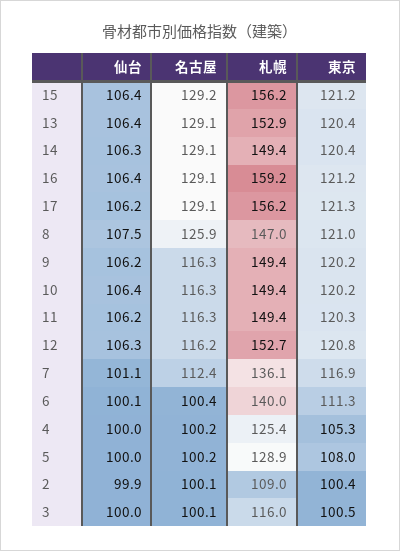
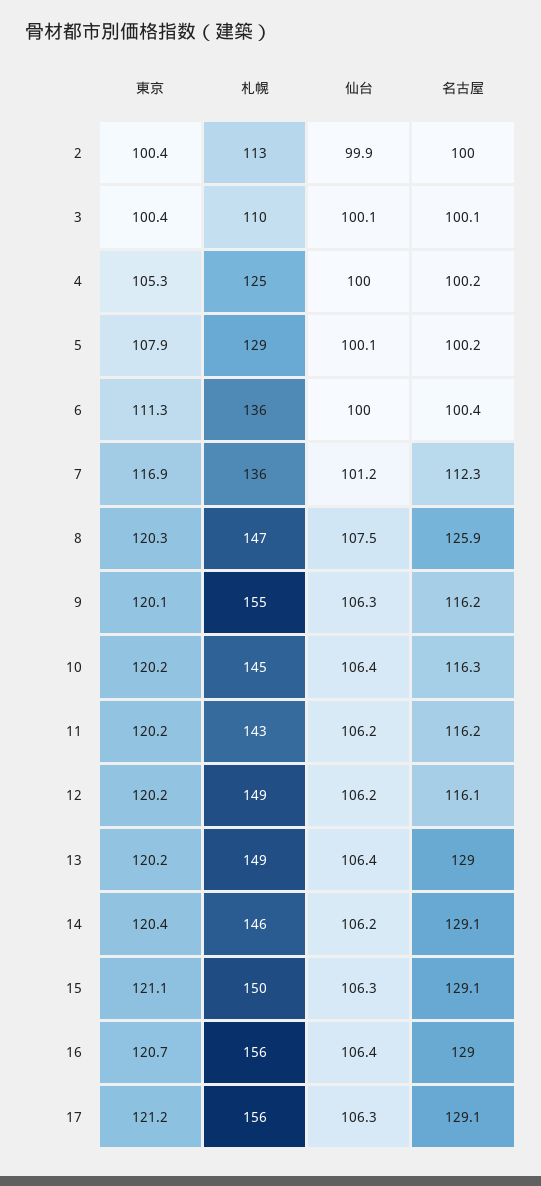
仙台, 15: 106.4 -> 106.3
名古屋, 15: 129.2 -> 129.1
札幌, 15: 156.2 -> 150
東京, 15: 121.2 -> 121.1
名古屋, 13: 129.1 -> 129
札幌, 13: 152.9 -> 149
東京, 13: 120.4 -> 120.2
仙台, 14: 106.3 -> 106.2
札幌, 14: 149.4 -> 146
名古屋, 16: 129.1 -> 129
札幌, 16: 159.2 -> 156
東京, 16: 121.2 -> 120.7
仙台, 17: 106.2 -> 106.3
東京, 17: 121.3 -> 121.2
東京, 8: 121 -> 120.3
仙台, 9: 106.2 -> 106.3
名古屋, 9: 116.3 -> 116.2
札幌, 9: 149.4 -> 155
東京, 9: 120.2 -> 120.1
札幌, 10: 149.4 -> 145
名古屋, 11: 116.3 -> 116.2
札幌, 11: 149.4 -> 143
東京, 11: 120.3 -> 120.2
仙台, 12: 106.3 -> 106.2
名古屋, 12: 116.2 -> 116.1
札幌, 12: 152.7 -> 149
東京, 12: 120.8 -> 120.2
仙台, 7: 101.1 -> 101.2
名古屋, 7: 112.4 -> 112.3
仙台, 6: 100.1 -> 100
札幌, 6: 140 -> 136
仙台, 5: 100 -> 100.1
東京, 5: 108 -> 107.9
名古屋, 2: 100.1 -> 100
札幌, 2: 109 -> 113
仙台, 3: 100 -> 100.1
札幌, 3: 116 -> 110
東京, 3: 100.5 -> 100.4

